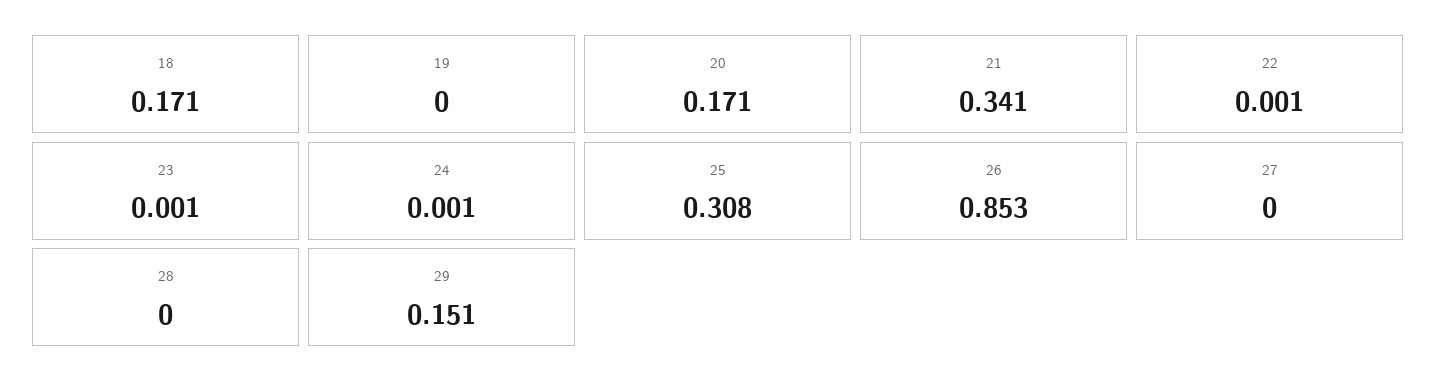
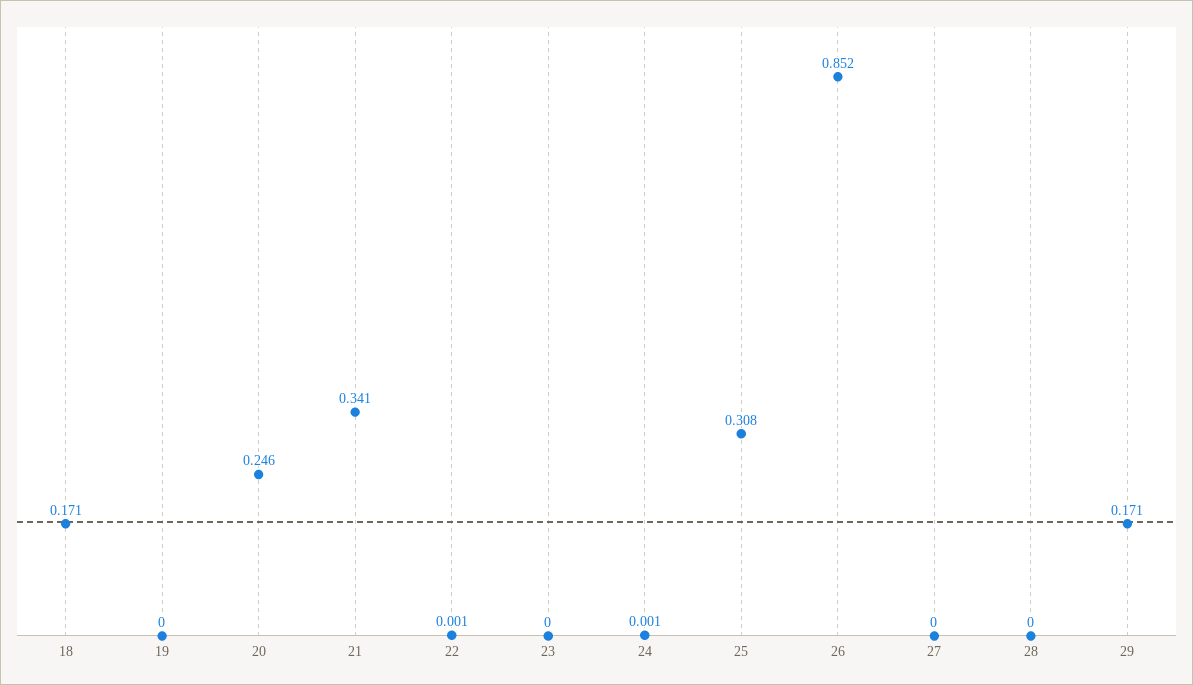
20: 0.171 -> 0.246
23: 0.001 -> 0
26: 0.853 -> 0.852
29: 0.151 -> 0.171

